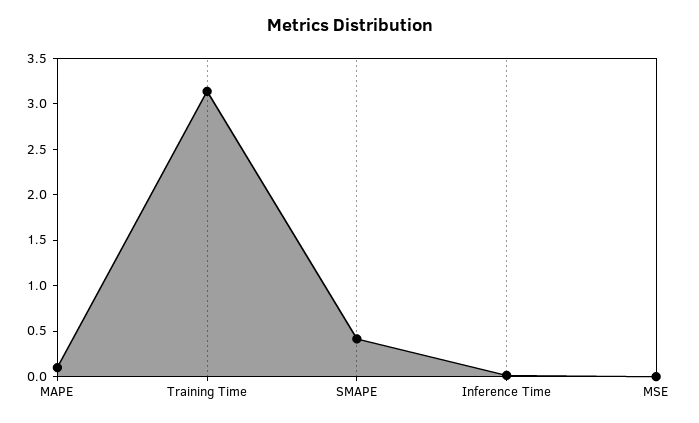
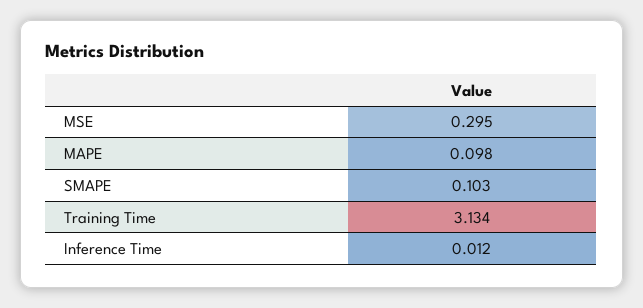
SMAPE: 0.4 -> 0.103
MSE: 0 -> 0.295

